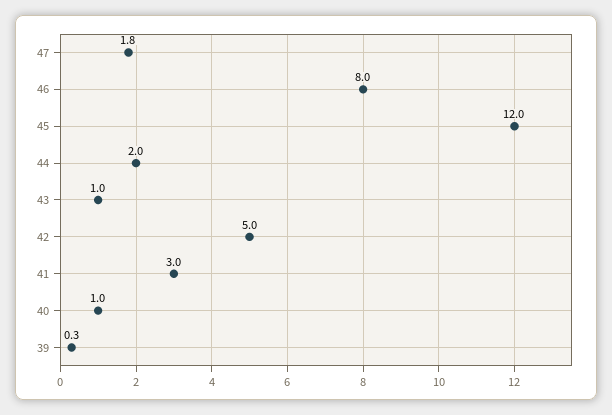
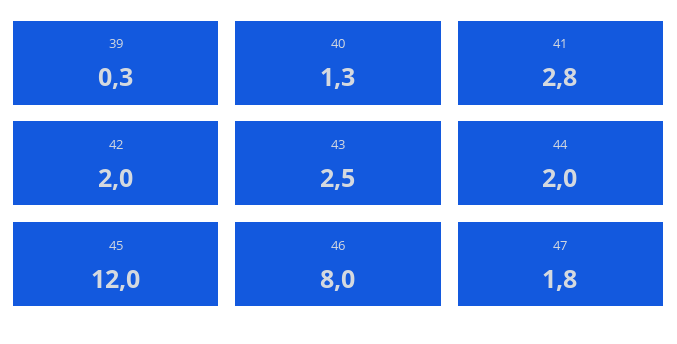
43: 1 -> 2.5
42: 5 -> 2
41: 3 -> 2.8
40: 1 -> 1.3

